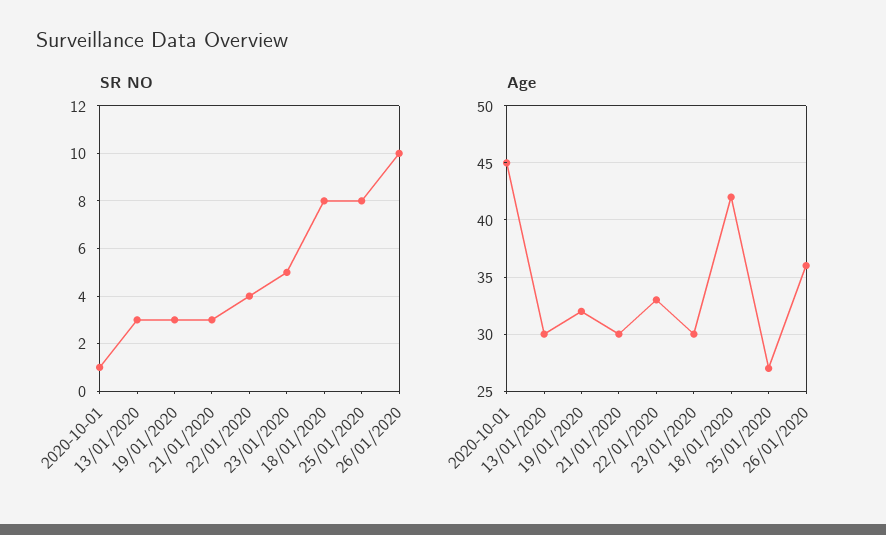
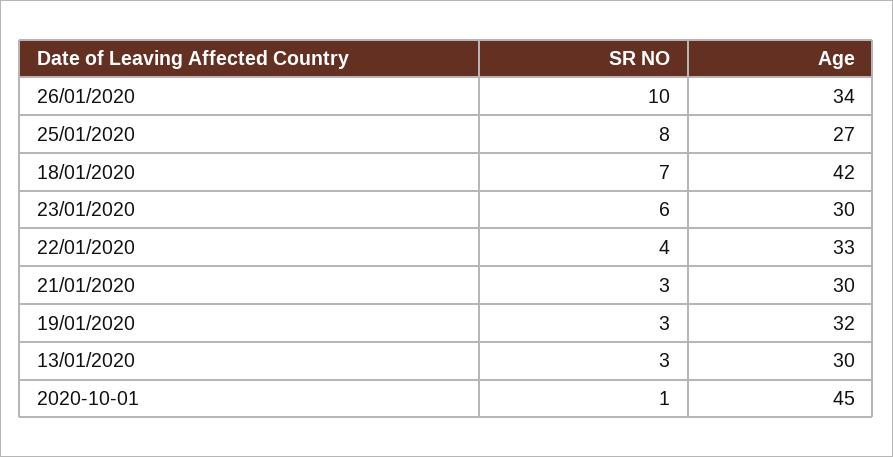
SR NO, 23/01/2020: 5 -> 6
SR NO, 18/01/2020: 8 -> 7
Age, 26/01/2020: 36 -> 34

